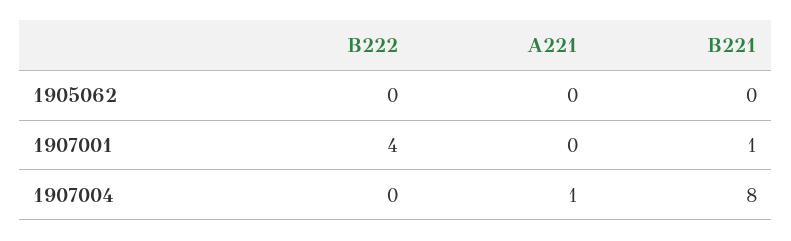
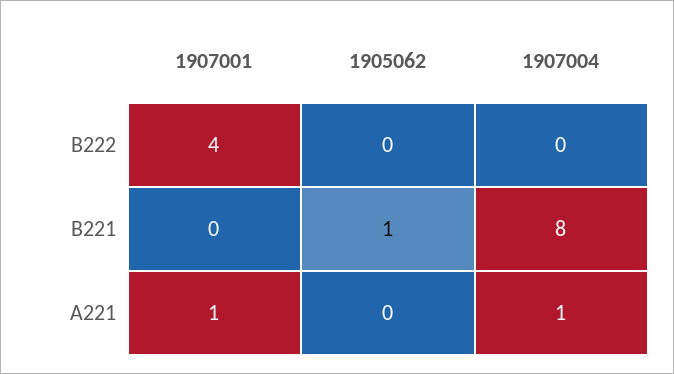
B221, 1905062: 0 -> 1
A221, 1907001: 0 -> 1
B221, 1907001: 1 -> 0

